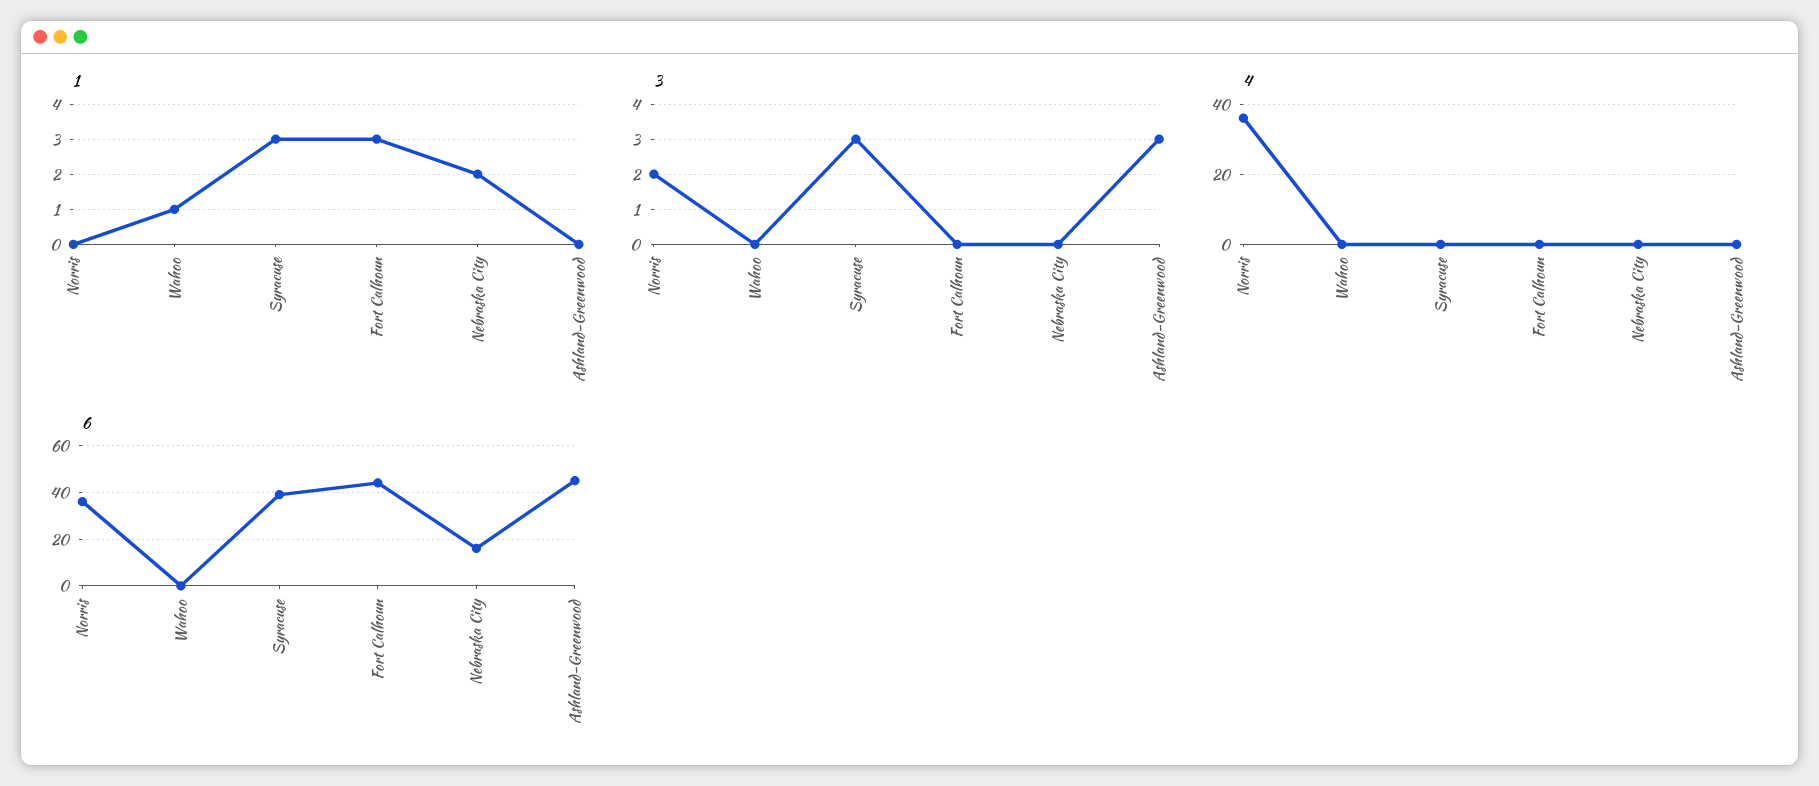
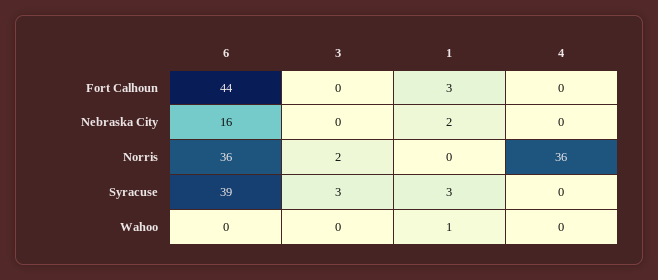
1, Ashland-Greenwood: 0 -> none
3, Ashland-Greenwood: 3 -> none
4, Ashland-Greenwood: 0 -> none
6, Ashland-Greenwood: 45 -> none

